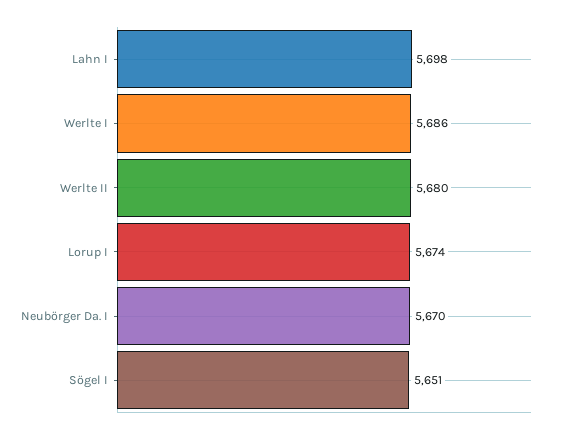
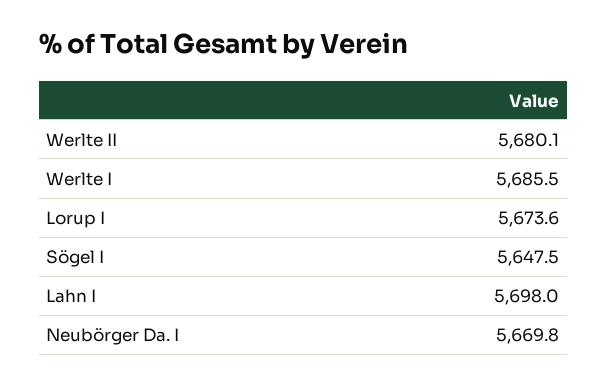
Sögel I: 5651 -> 5647.5

